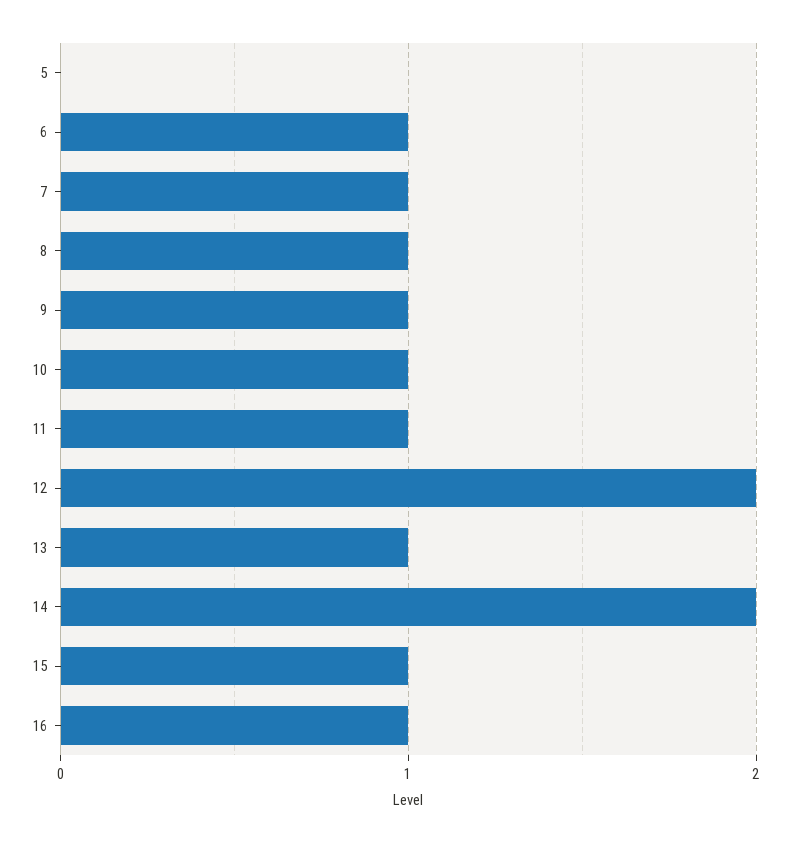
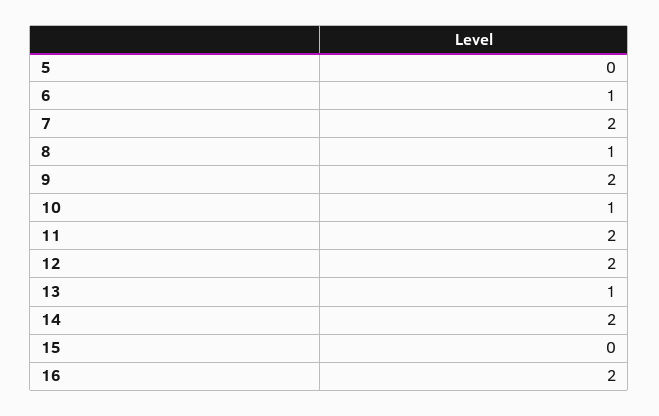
7: 1 -> 2
9: 1 -> 2
11: 1 -> 2
15: 1 -> 0
16: 1 -> 2

